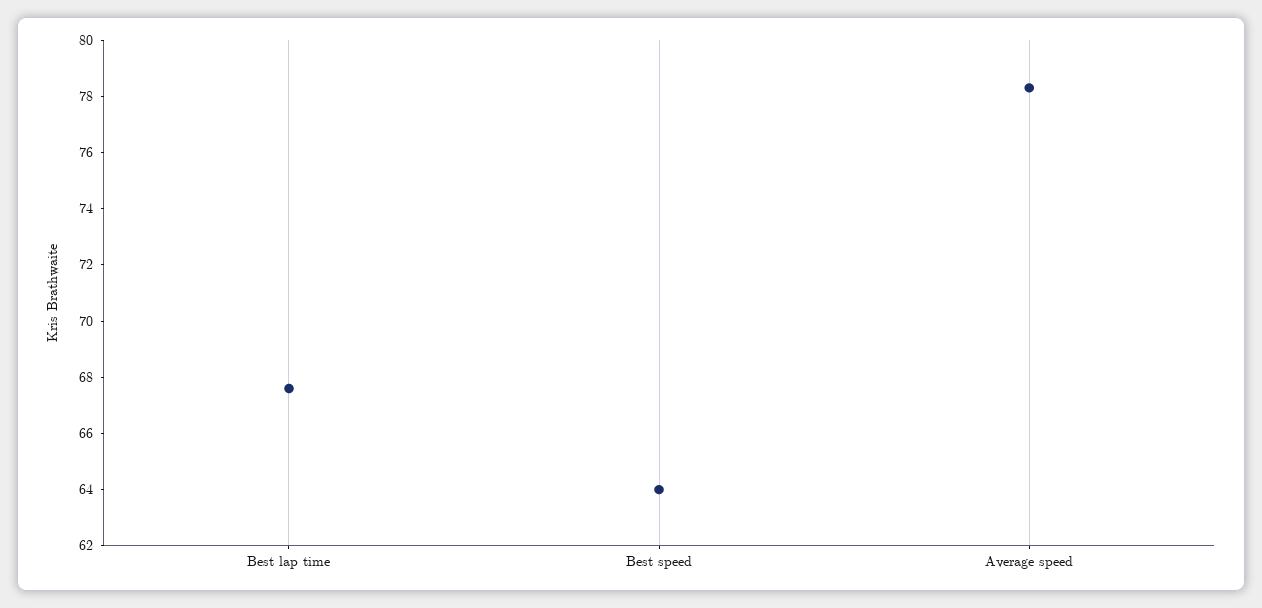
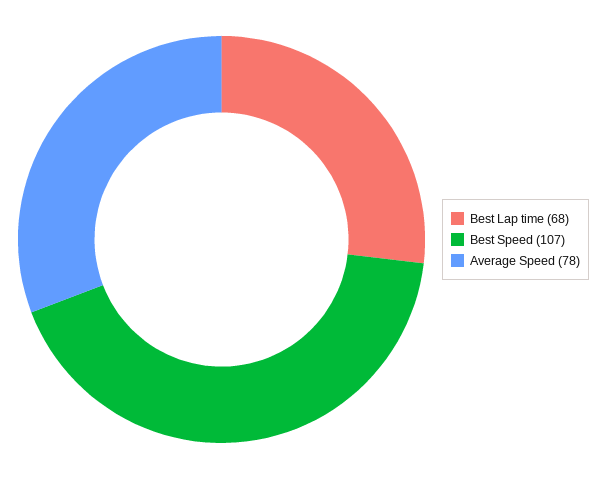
Best speed: 64 -> 107

